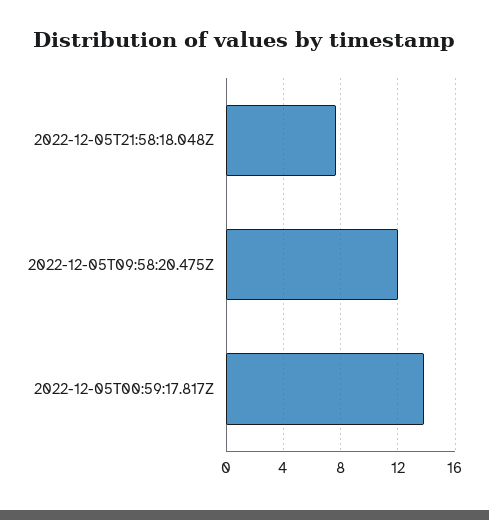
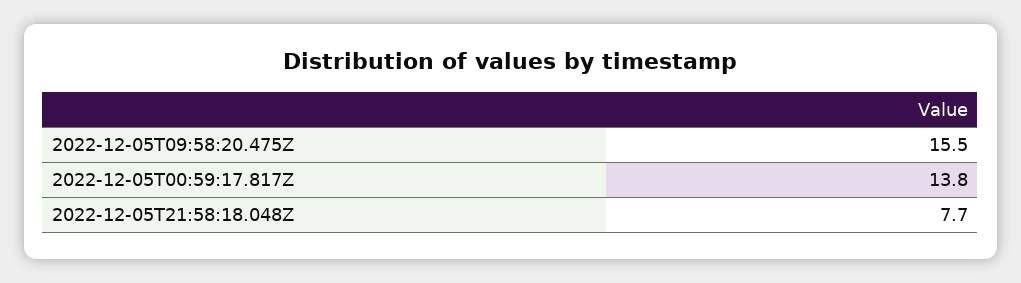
2022-12-05T09:58:20.475Z: 12 -> 15.5

